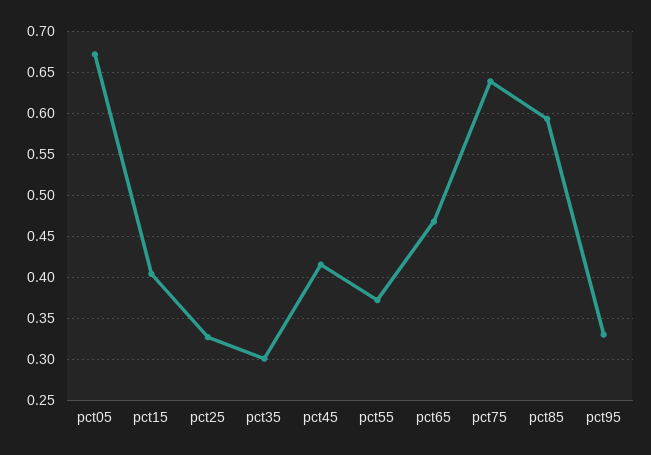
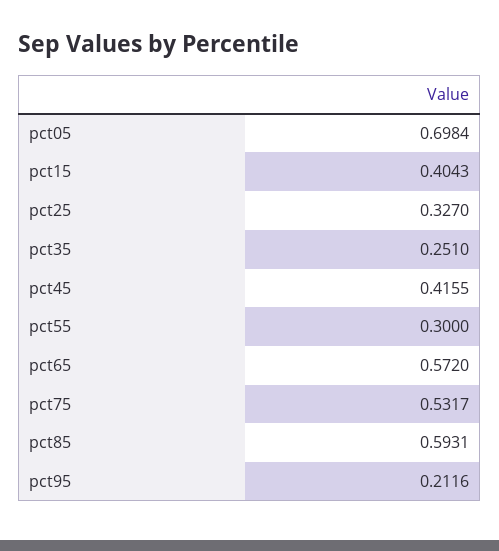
pct05: 0.67 -> 0.6984
pct35: 0.3 -> 0.251
pct55: 0.37 -> 0.3
pct65: 0.47 -> 0.572
pct75: 0.64 -> 0.5317
pct95: 0.33 -> 0.2116

